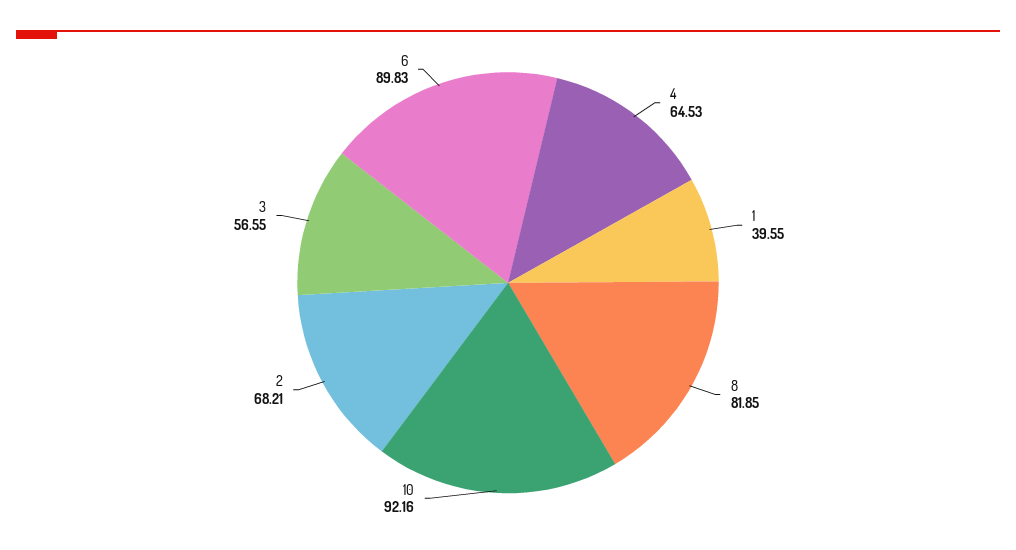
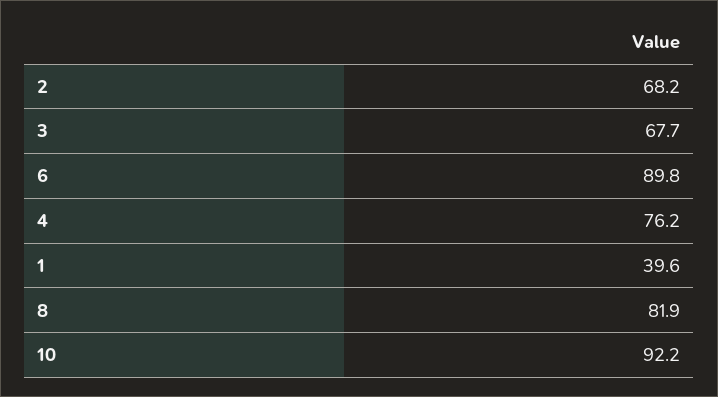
4: 64.53 -> 76.2
3: 56.55 -> 67.7

